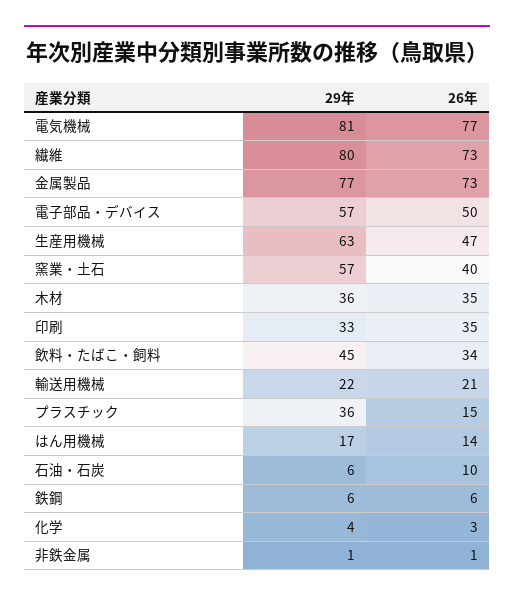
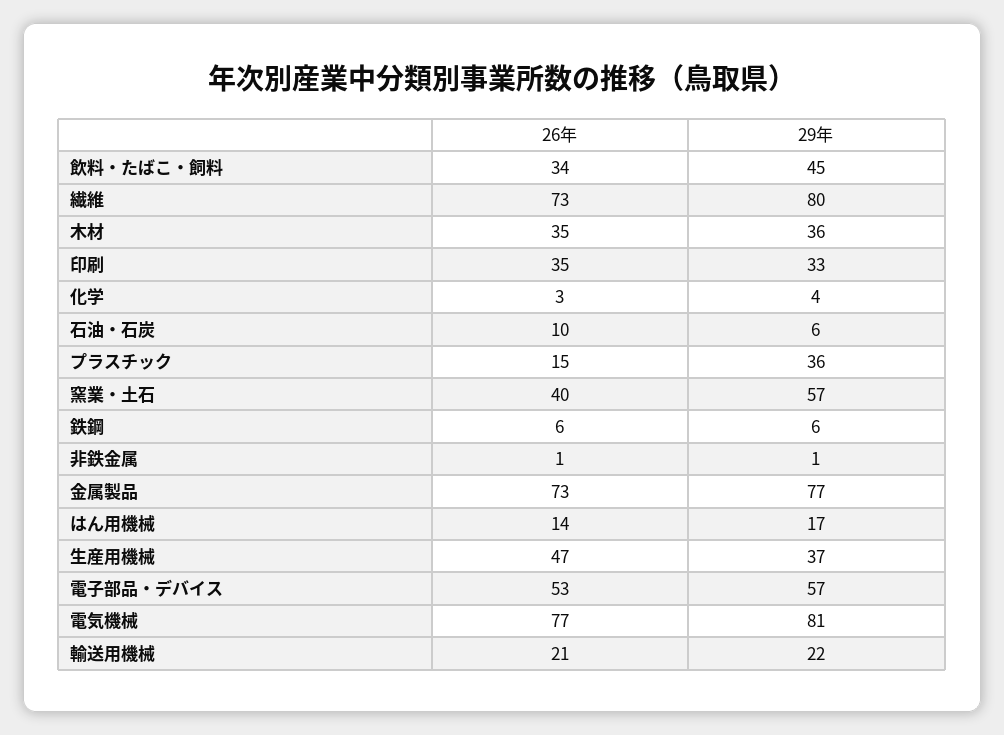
26年, 電子部品・デバイス: 50 -> 53
29年, 生産用機械: 63 -> 37

